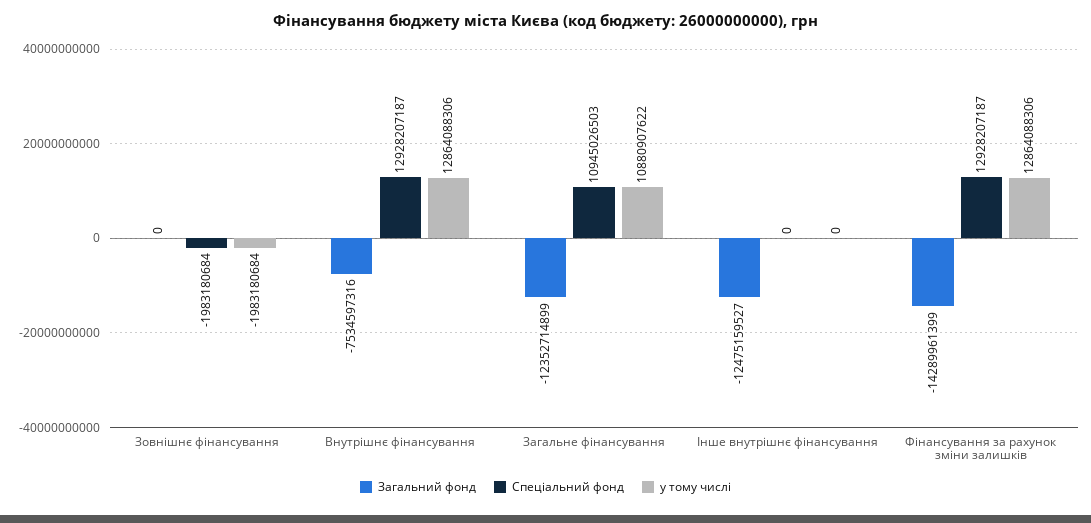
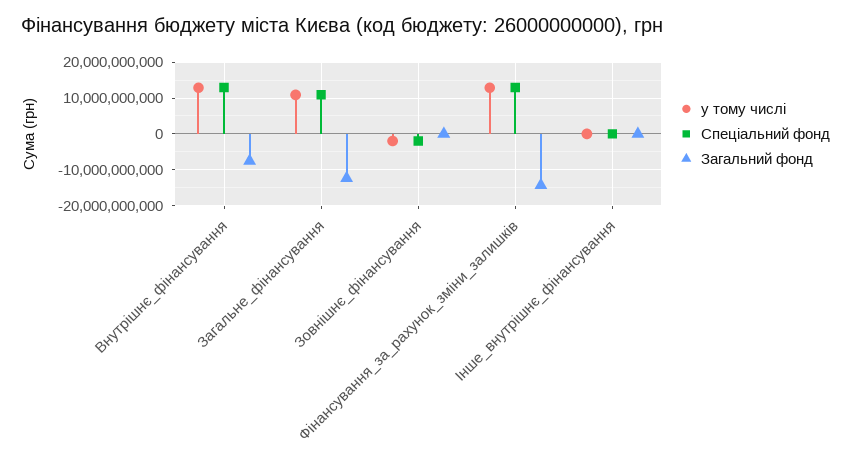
Загальний фонд, Інше внутрішнє фінансування: -12475159527 -> 0

